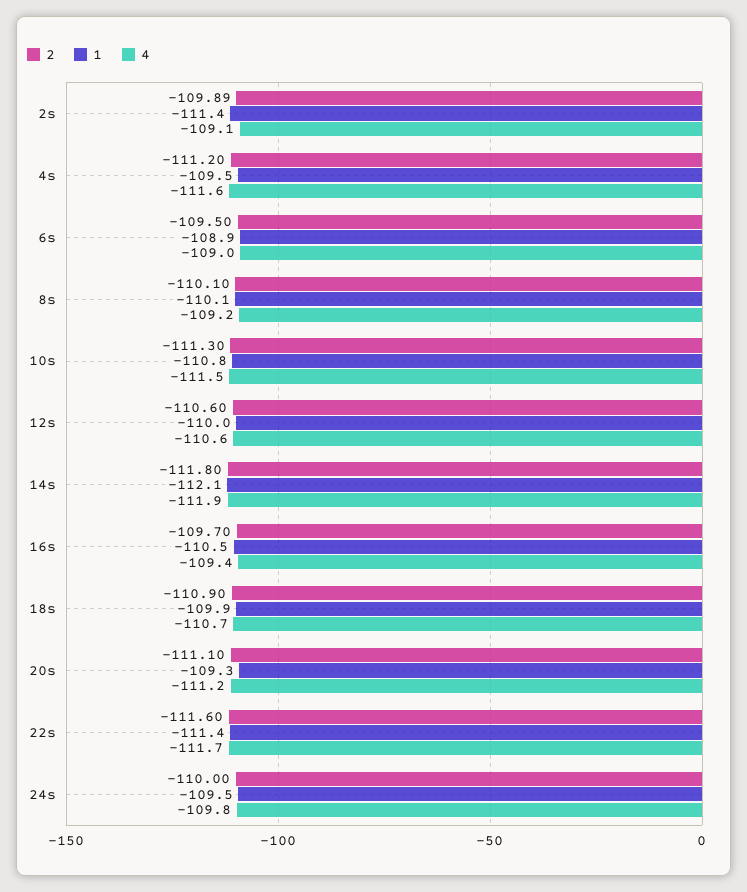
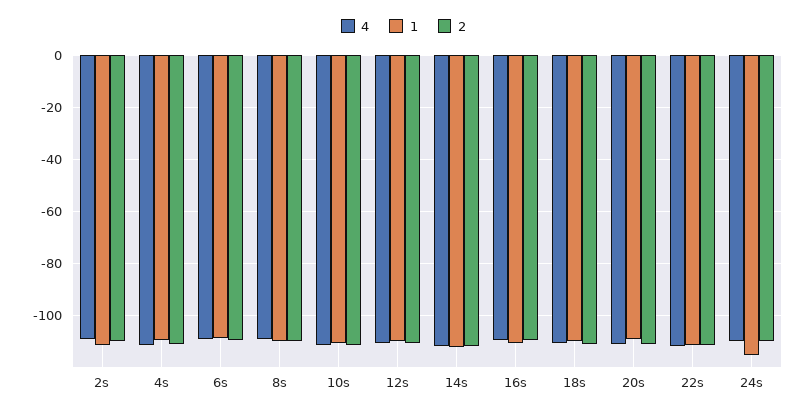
1, 24s: -109.5 -> -115

